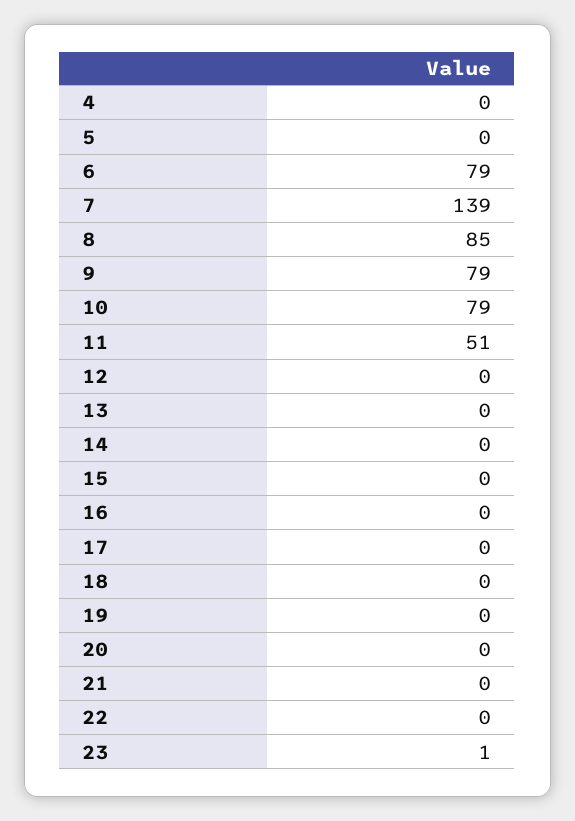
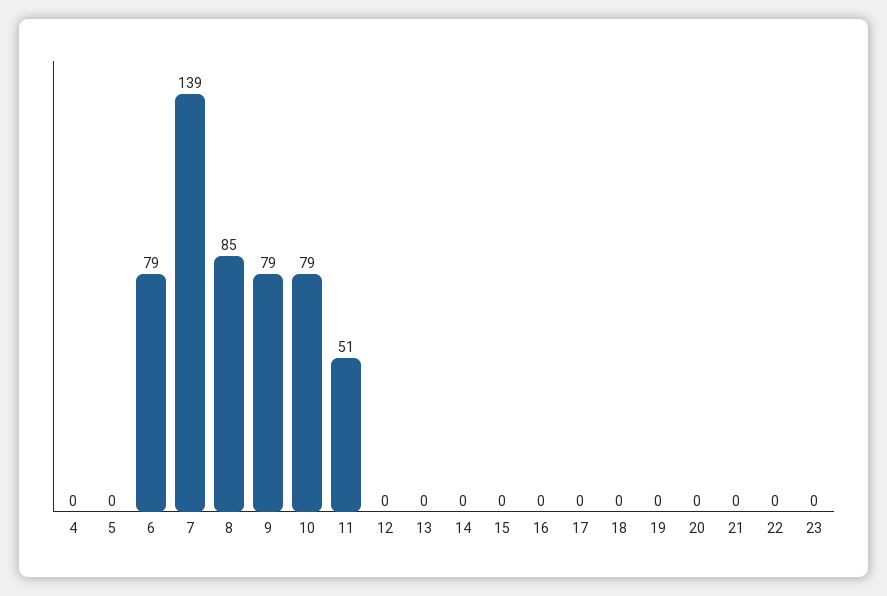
23: 1 -> 0

